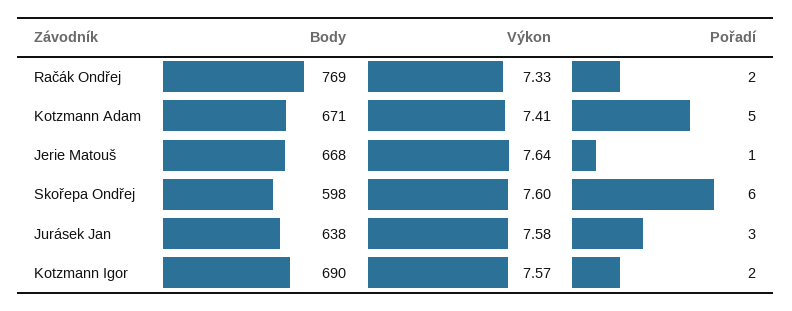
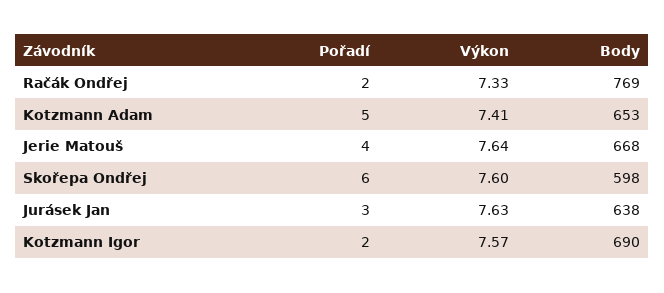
Body, Kotzmann Adam: 671 -> 653
Pořadí, Jerie Matouš: 1 -> 4
Výkon, Jurásek Jan: 7.58 -> 7.63

